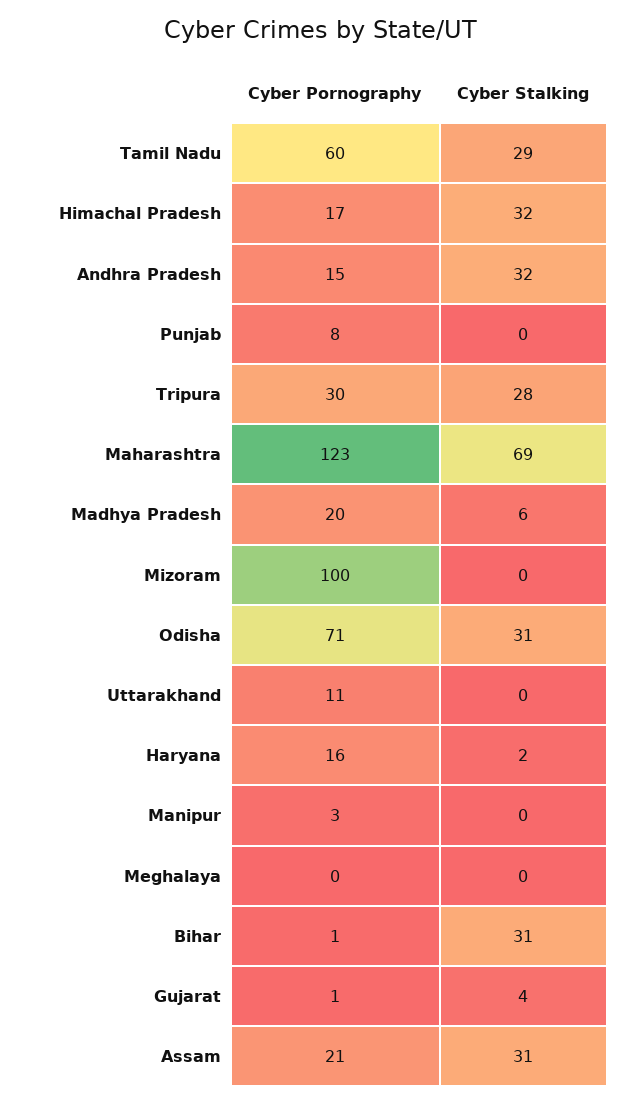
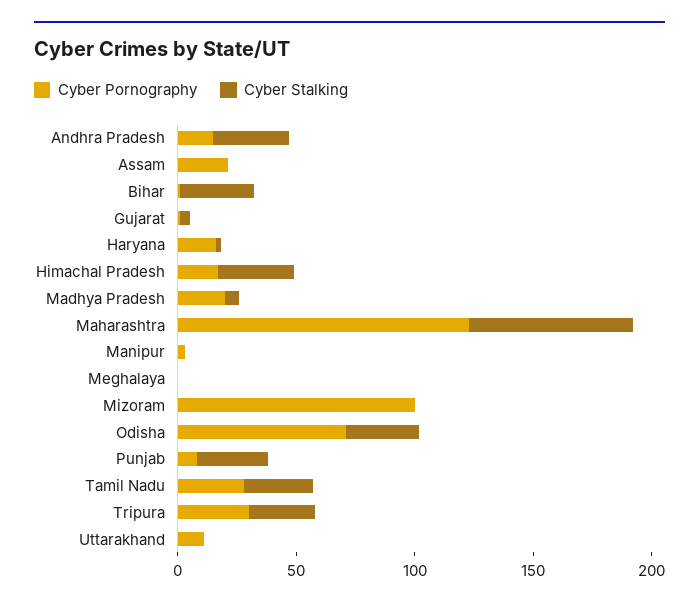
Cyber Pornography, Tamil Nadu: 60 -> 30
Cyber Stalking, Punjab: 0 -> 30
Cyber Stalking, Assam: 31 -> 0

